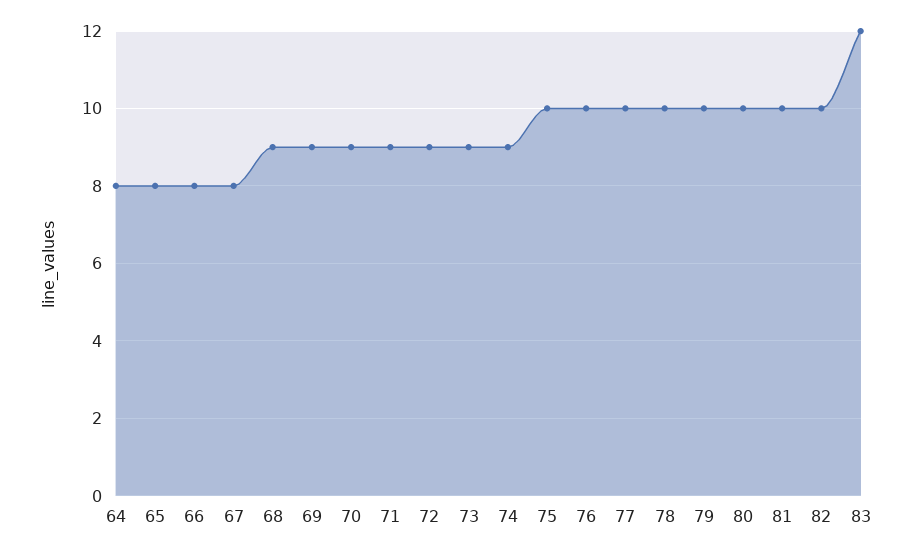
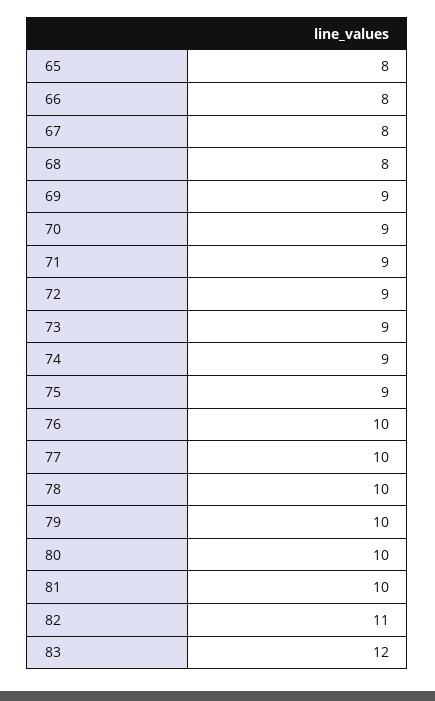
64: 8 -> none
68: 9 -> 8
75: 10 -> 9
82: 10 -> 11

